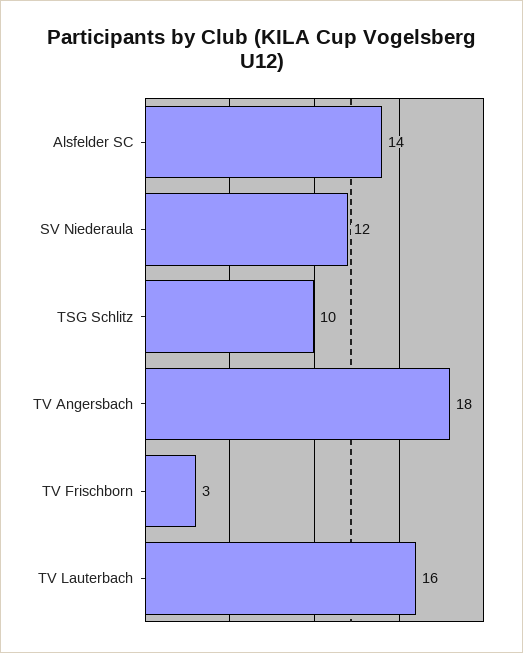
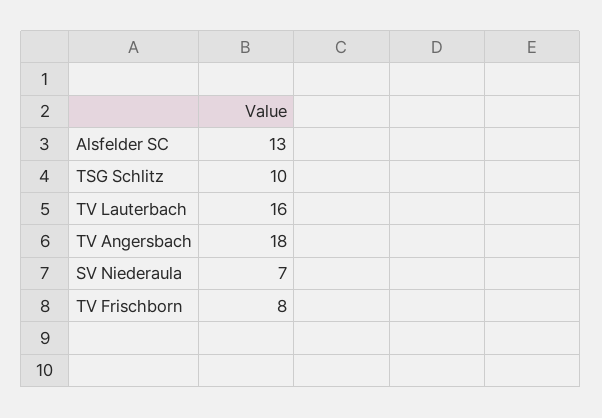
Alsfelder SC: 14 -> 13
SV Niederaula: 12 -> 7
TV Frischborn: 3 -> 8

